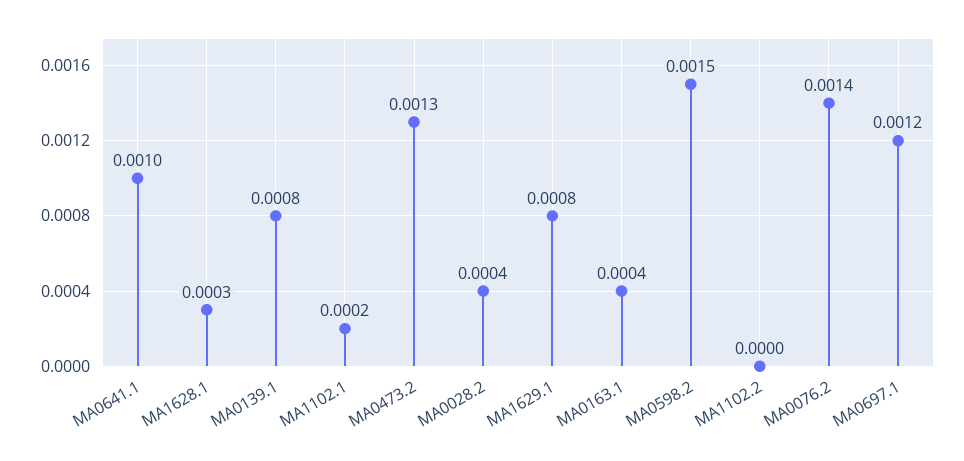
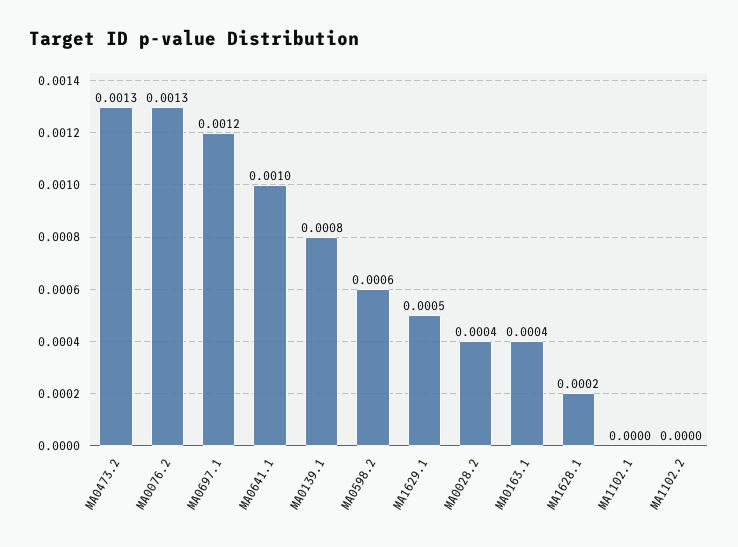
MA1628.1: 0.0003 -> 0.0002
MA1102.1: 0.0002 -> 0
MA1629.1: 0.0008 -> 0.0005
MA0598.2: 0.0015 -> 0.0006
MA0076.2: 0.0014 -> 0.0013

